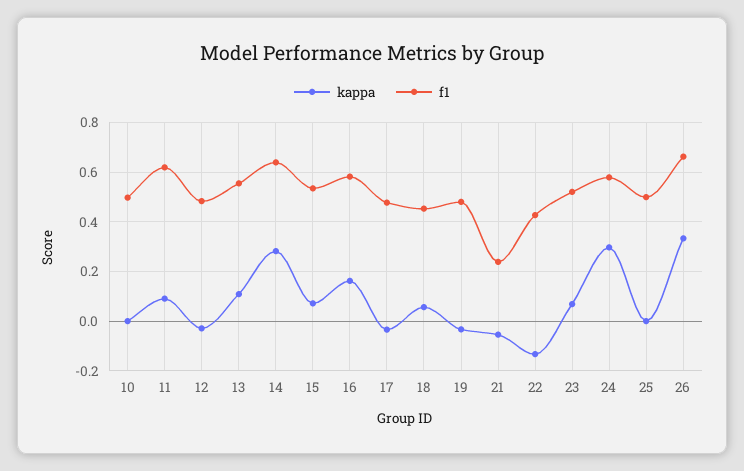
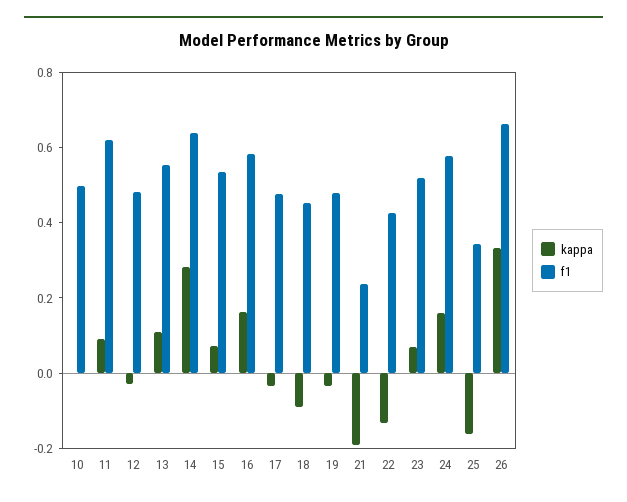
kappa, 18: 0.05 -> -0.1
kappa, 21: -0.05 -> -0.2
kappa, 24: 0.3 -> 0.15
kappa, 25: 0 -> -0.15
f1, 25: 0.5 -> 0.35

